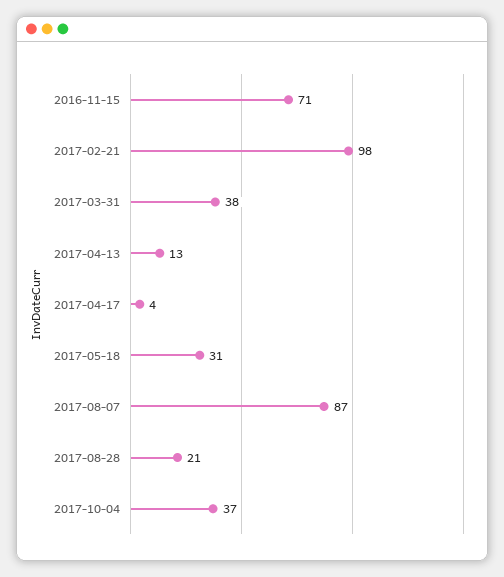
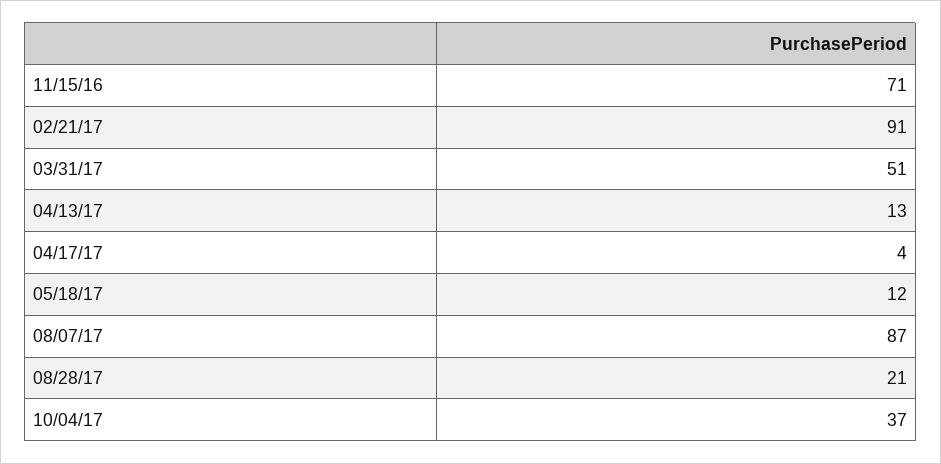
2017-02-21: 98 -> 91
2017-03-31: 38 -> 51
2017-05-18: 31 -> 12

